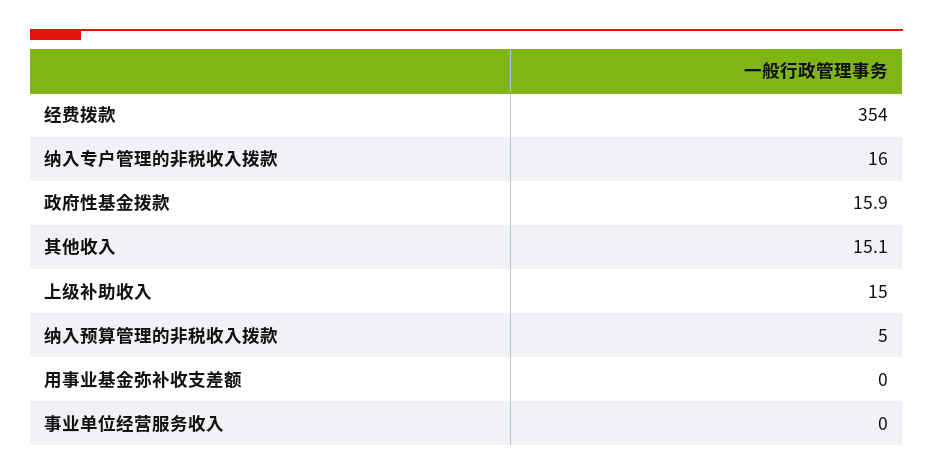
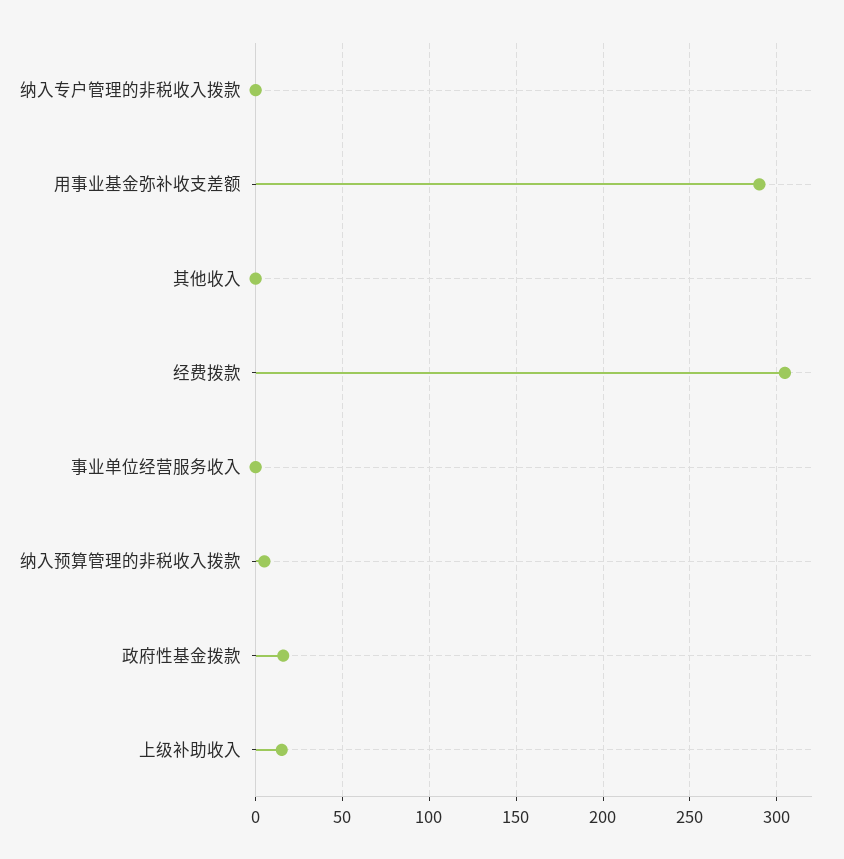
经费拨款: 354 -> 305
纳入专户管理的非税收入拨款: 16 -> 0
其他收入: 15.1 -> 0
用事业基金弥补收支差额: 0 -> 290

